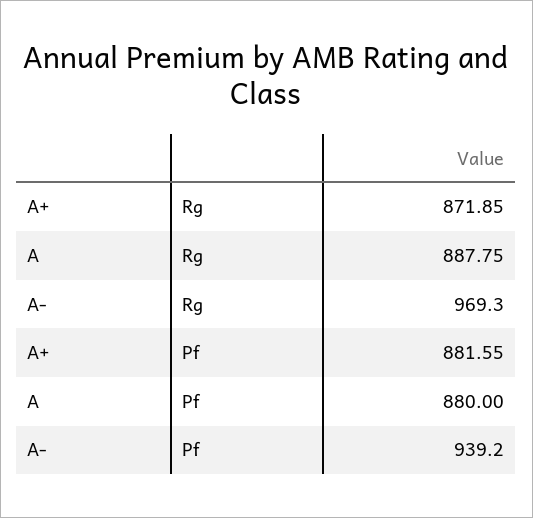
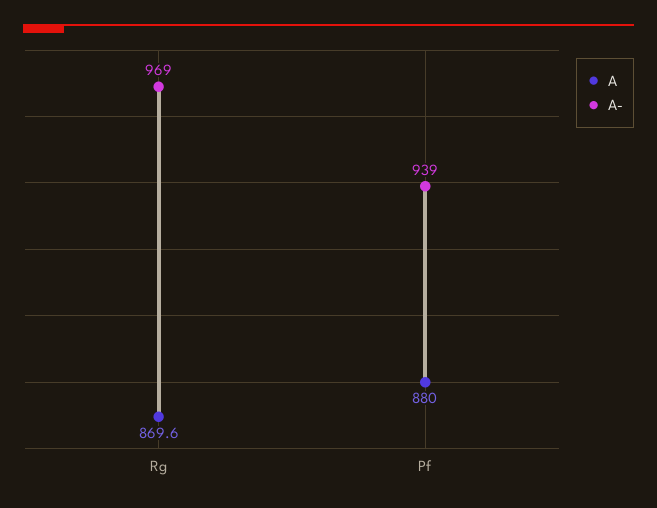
A+, Rg: 871.85 -> none
A, Rg: 887.75 -> 869.6
A+, Pf: 881.55 -> none

